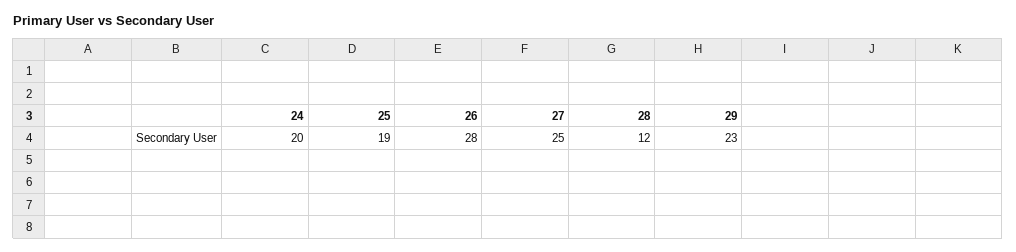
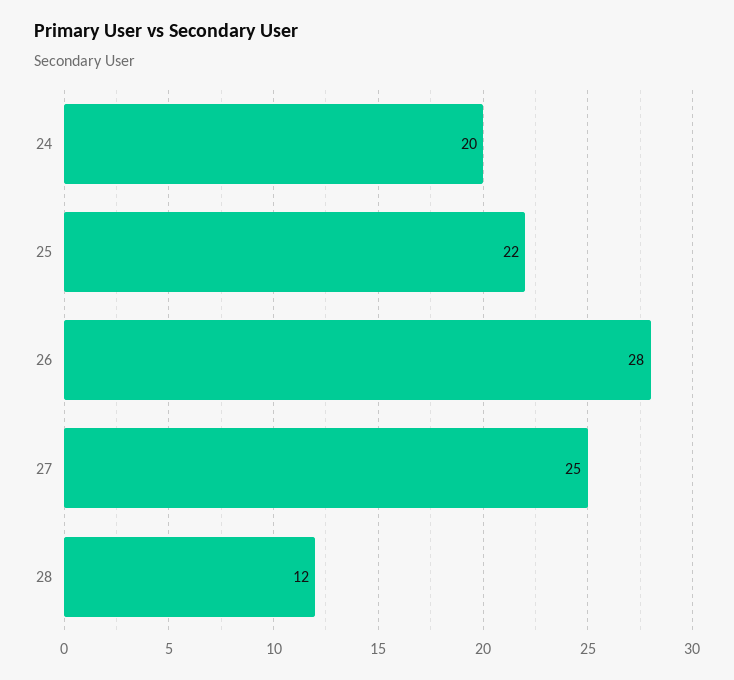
25: 19 -> 22
29: 23 -> none

